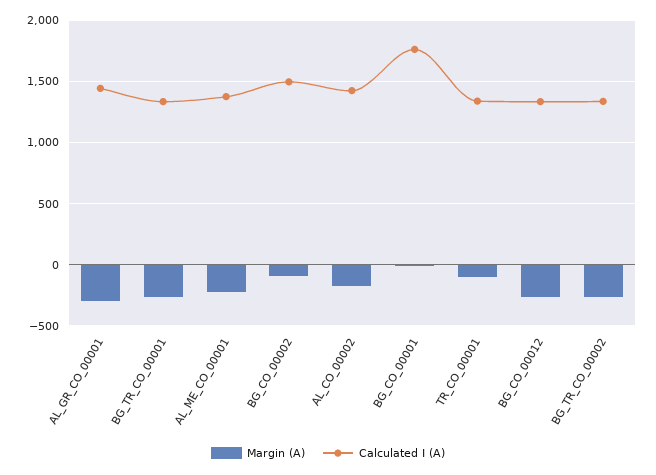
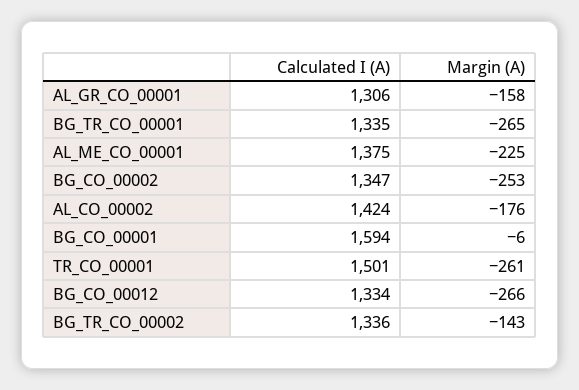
Margin (A), AL_GR_CO_00001: -300 -> -158
Calculated I (A), AL_GR_CO_00001: 1450 -> 1306
Margin (A), BG_CO_00002: -100 -> -253
Calculated I (A), BG_CO_00002: 1500 -> 1347
Calculated I (A), BG_CO_00001: 1750 -> 1594
Margin (A), TR_CO_00001: -100 -> -261
Calculated I (A), TR_CO_00001: 1350 -> 1501
Margin (A), BG_TR_CO_00002: -250 -> -143

